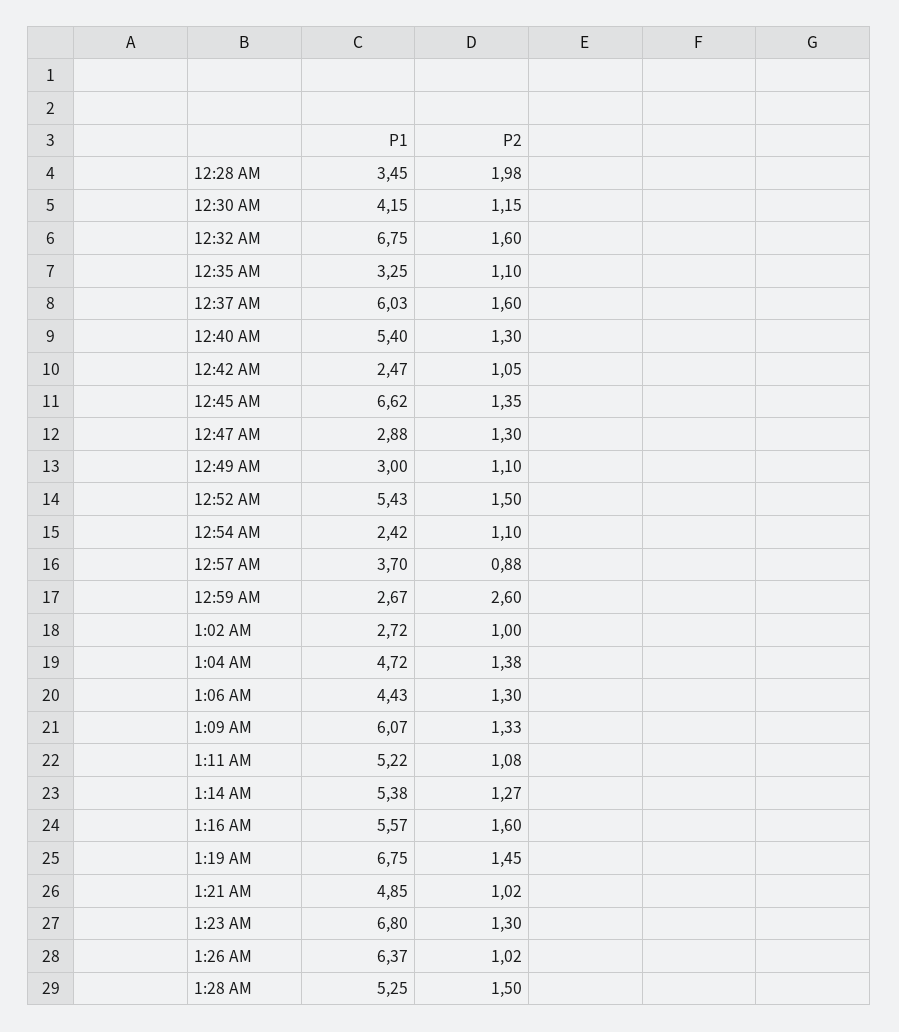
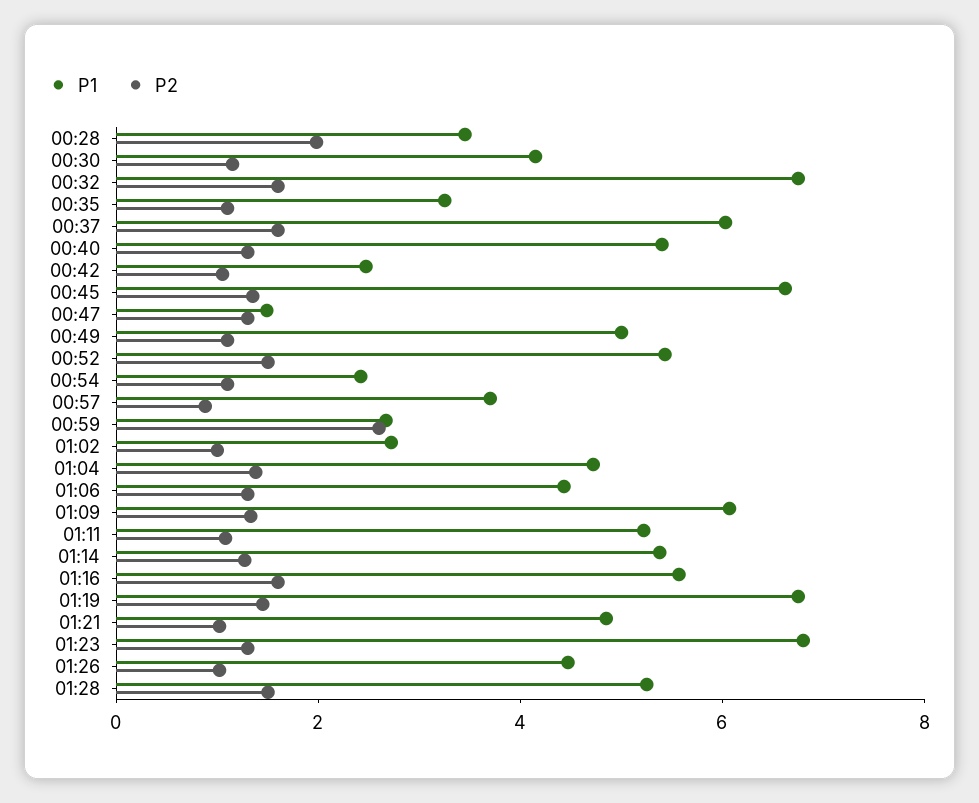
P1, 12:47 AM: 2.88 -> 1.5
P1, 12:49 AM: 3 -> 5
P1, 1:26 AM: 6.37 -> 4.5

